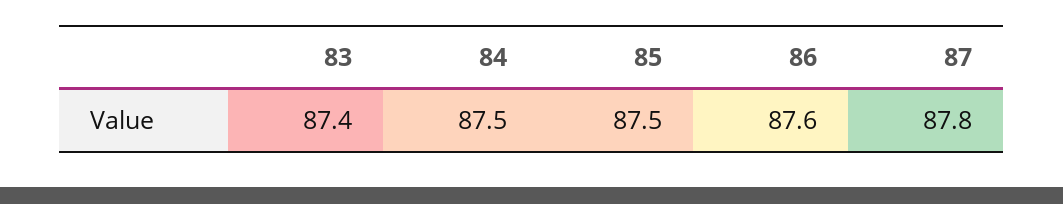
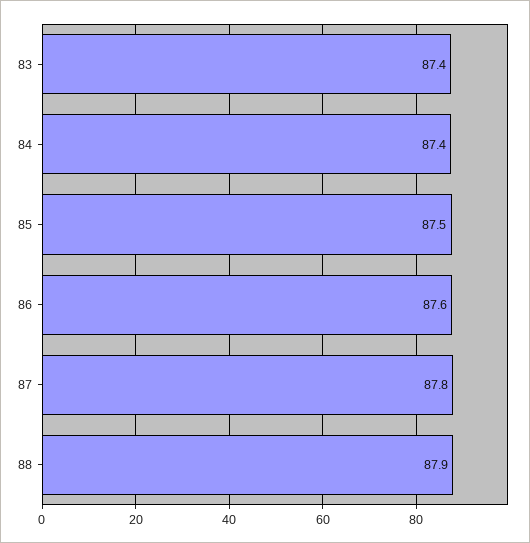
84: 87.5 -> 87.4
88: none -> 87.9

